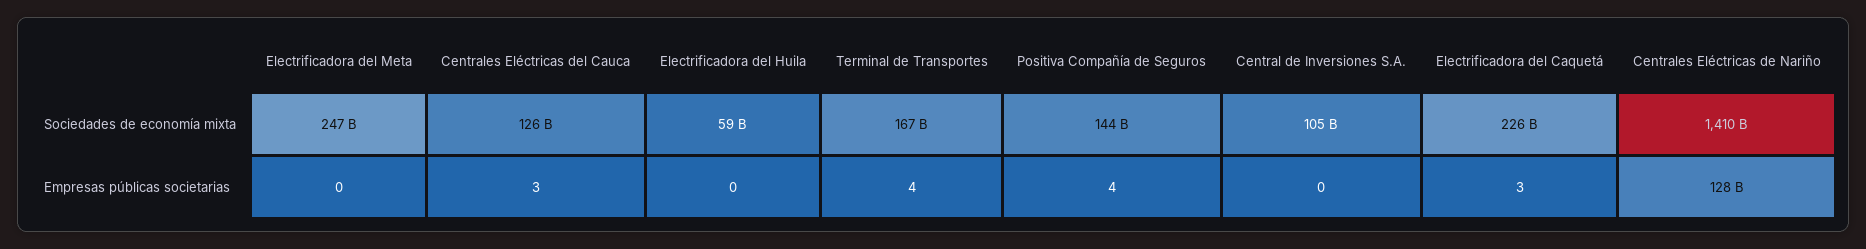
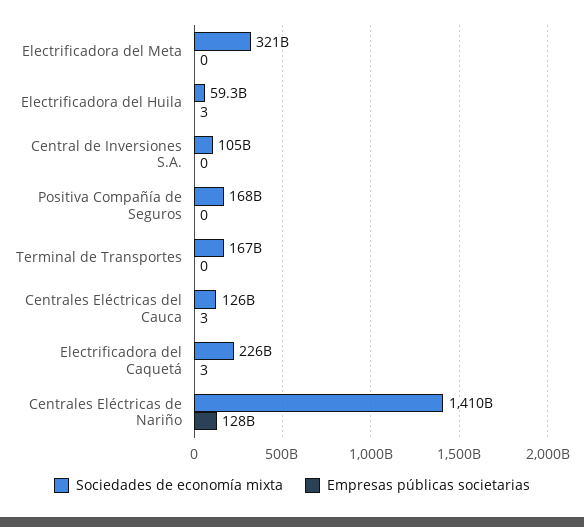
Sociedades de economía mixta, Electrificadora del Meta: 247000000000 -> 321000000000
Sociedades de economía mixta, Positiva Compañía de Seguros: 144000000000 -> 168000000000
Empresas públicas societarias, Electrificadora del Huila: 0 -> 3
Empresas públicas societarias, Terminal de Transportes: 4 -> 0
Empresas públicas societarias, Positiva Compañía de Seguros: 4 -> 0

